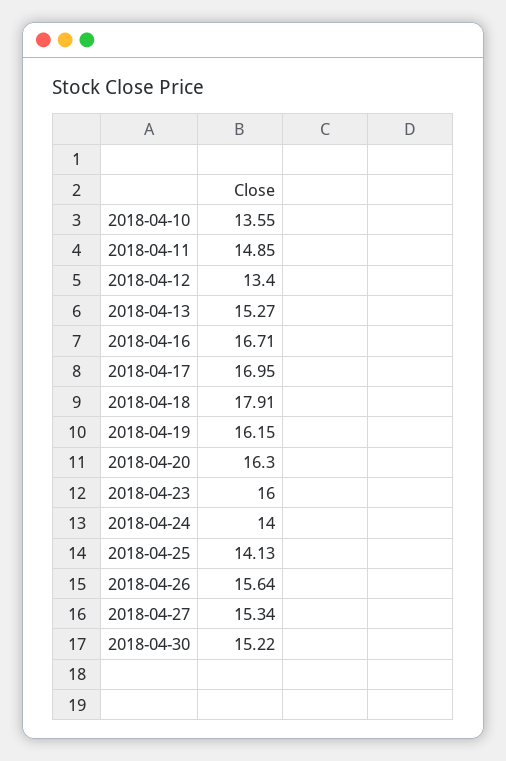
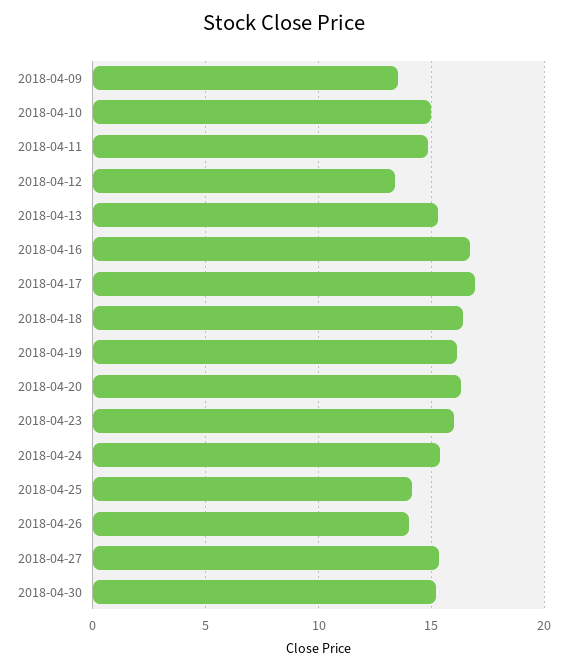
2018-04-10: 13.55 -> 15
2018-04-18: 17.91 -> 16.5
2018-04-24: 14 -> 15.5
2018-04-26: 15.64 -> 14
2018-04-09: none -> 13.5

